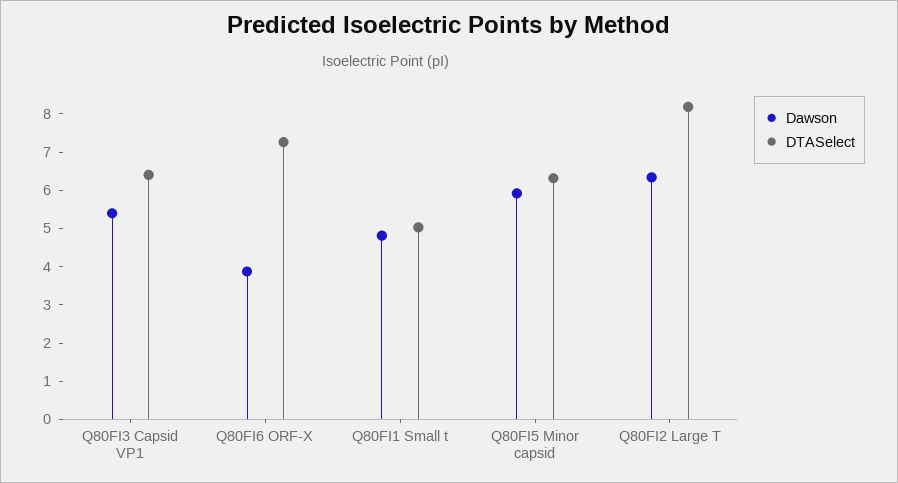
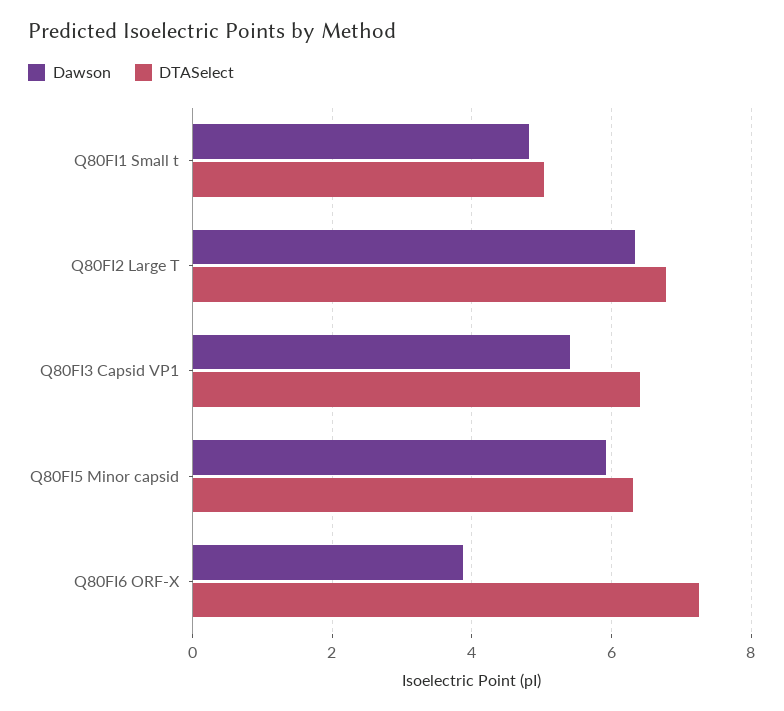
DTASelect, Q80FI2 Large T: 8.25 -> 6.8

